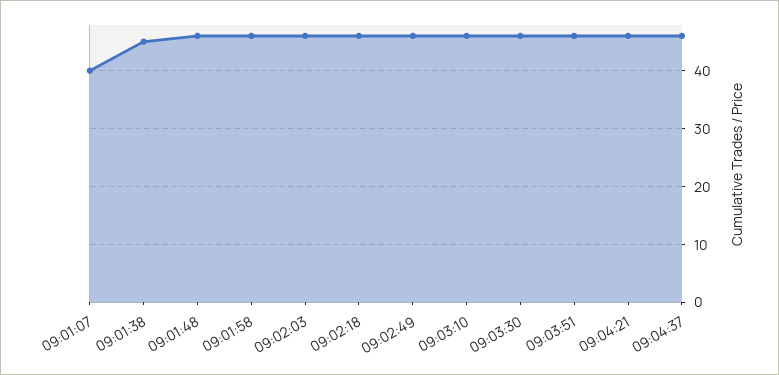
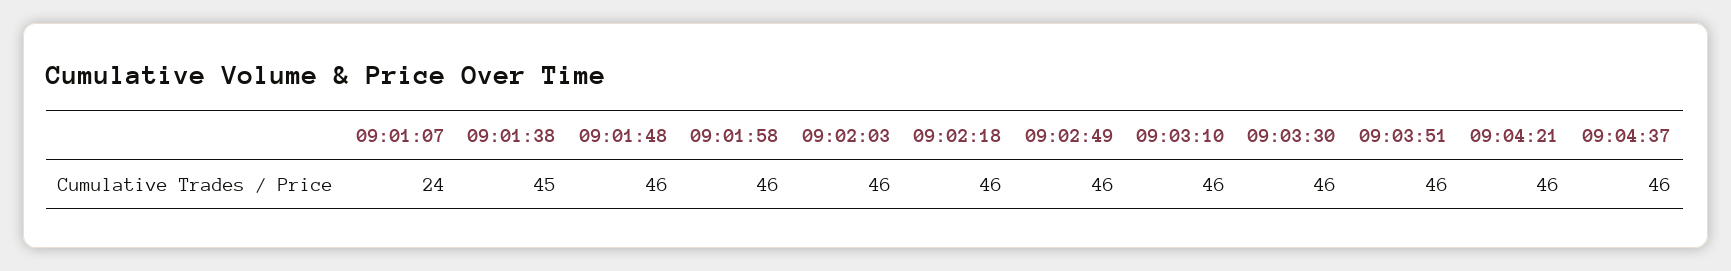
09:01:07: 40 -> 24

